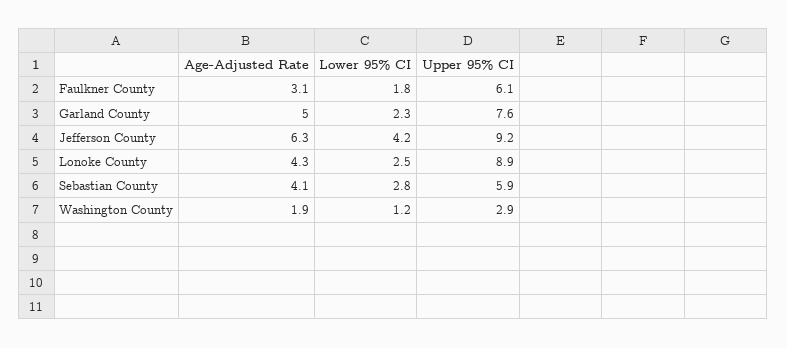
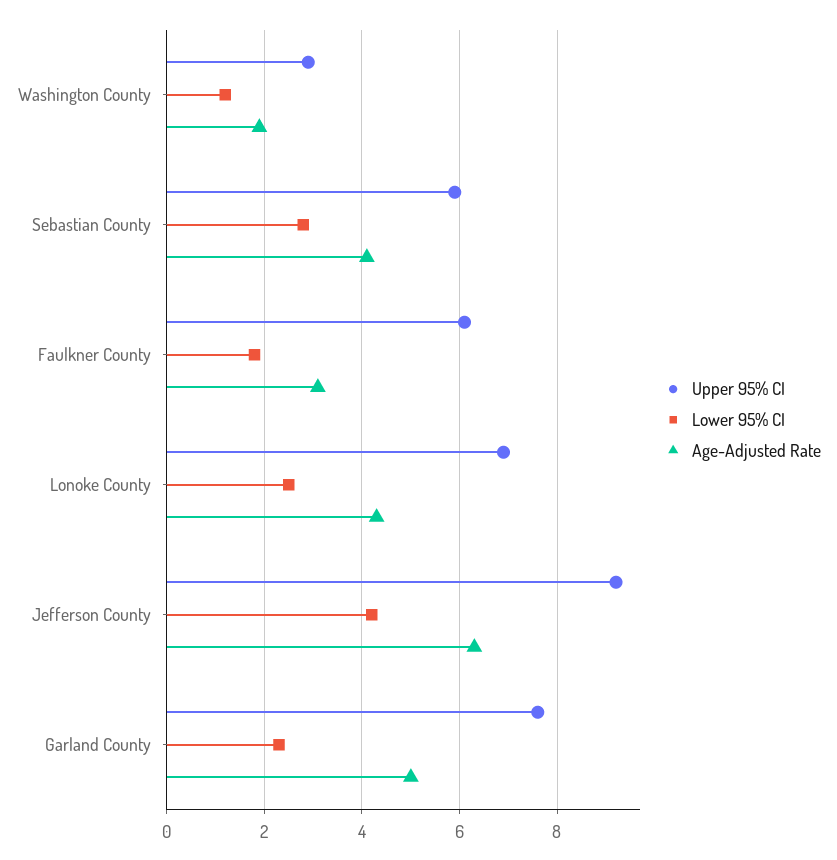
Upper 95% CI, Lonoke County: 8.9 -> 7

